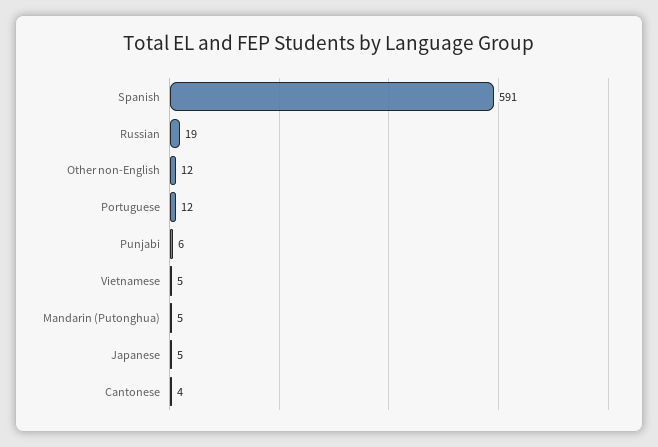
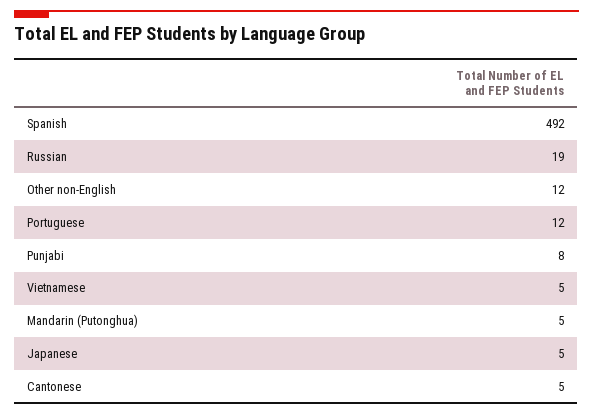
Spanish: 591 -> 492
Punjabi: 6 -> 8
Cantonese: 4 -> 5

